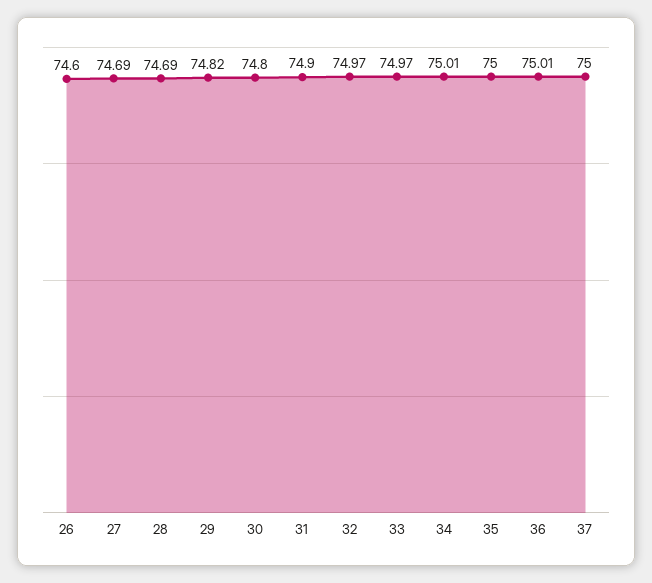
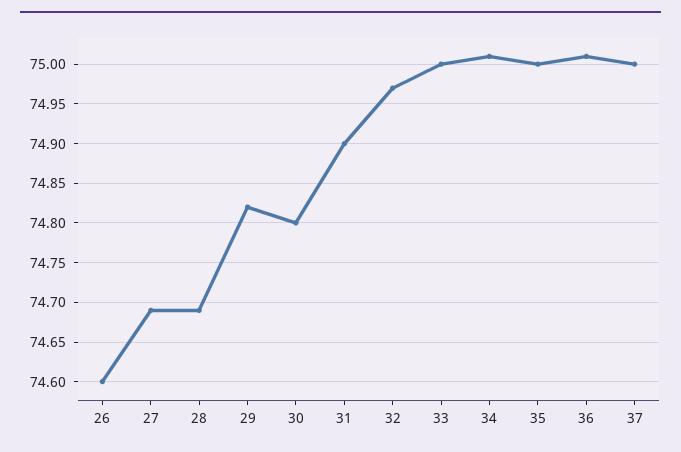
33: 74.97 -> 75

